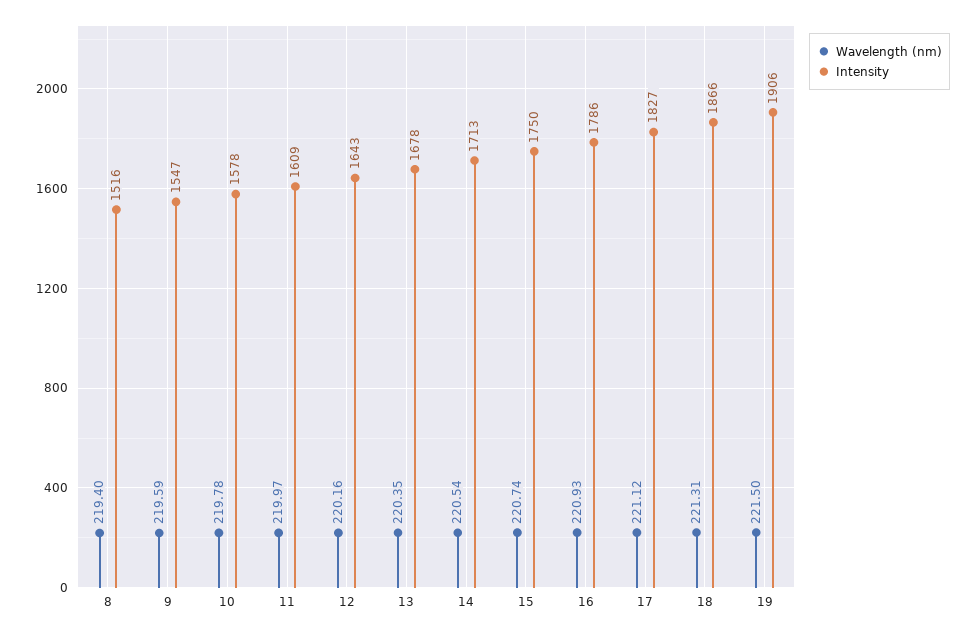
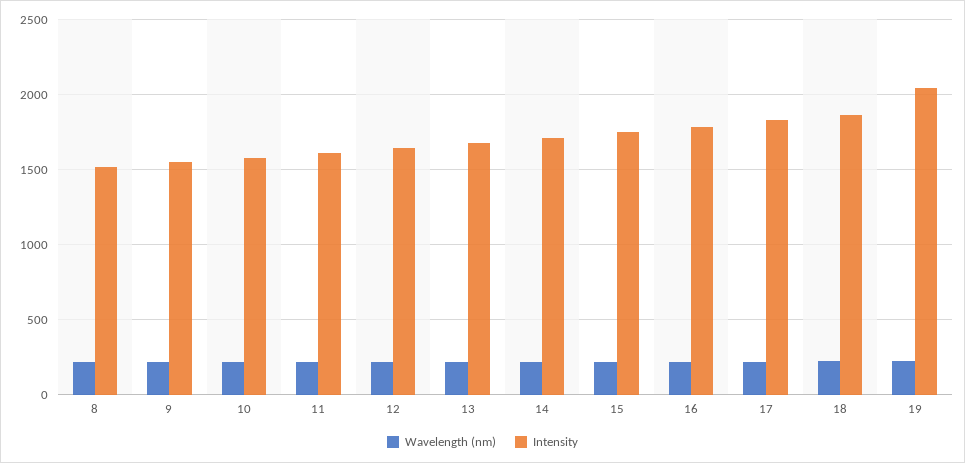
Intensity, 19: 1906 -> 2050

